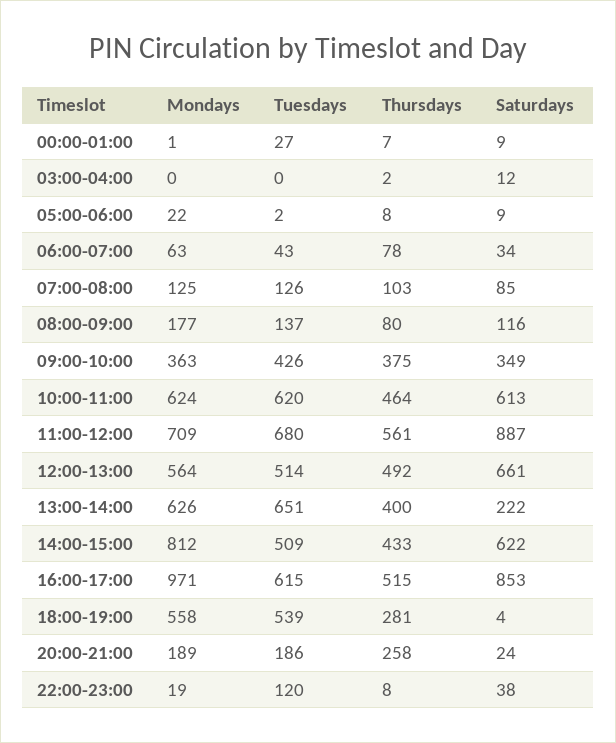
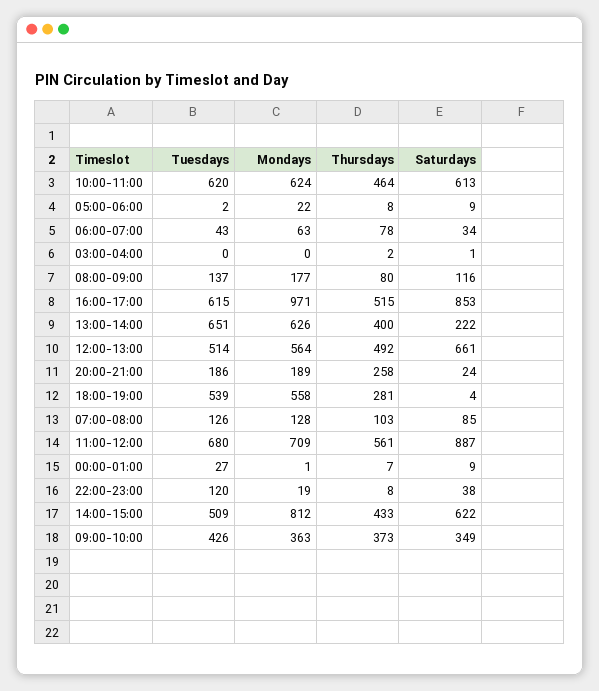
Saturdays, 03:00-04:00: 12 -> 1
Mondays, 07:00-08:00: 125 -> 128
Thursdays, 09:00-10:00: 375 -> 373

